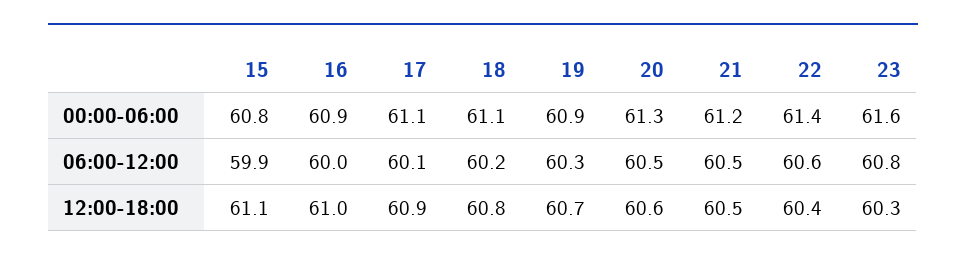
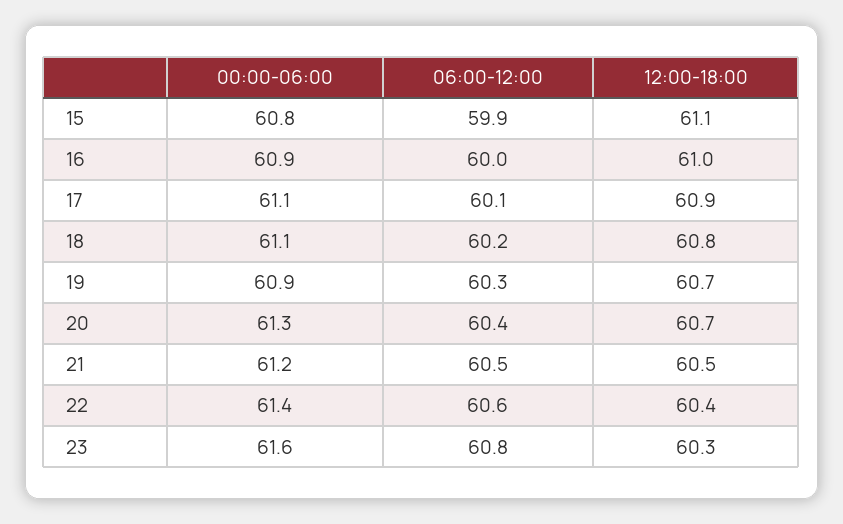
20, 06:00-12:00: 60.5 -> 60.4
20, 12:00-18:00: 60.6 -> 60.7

